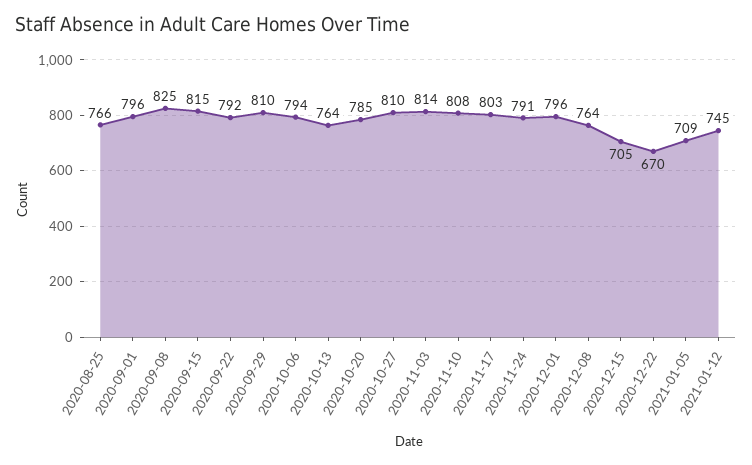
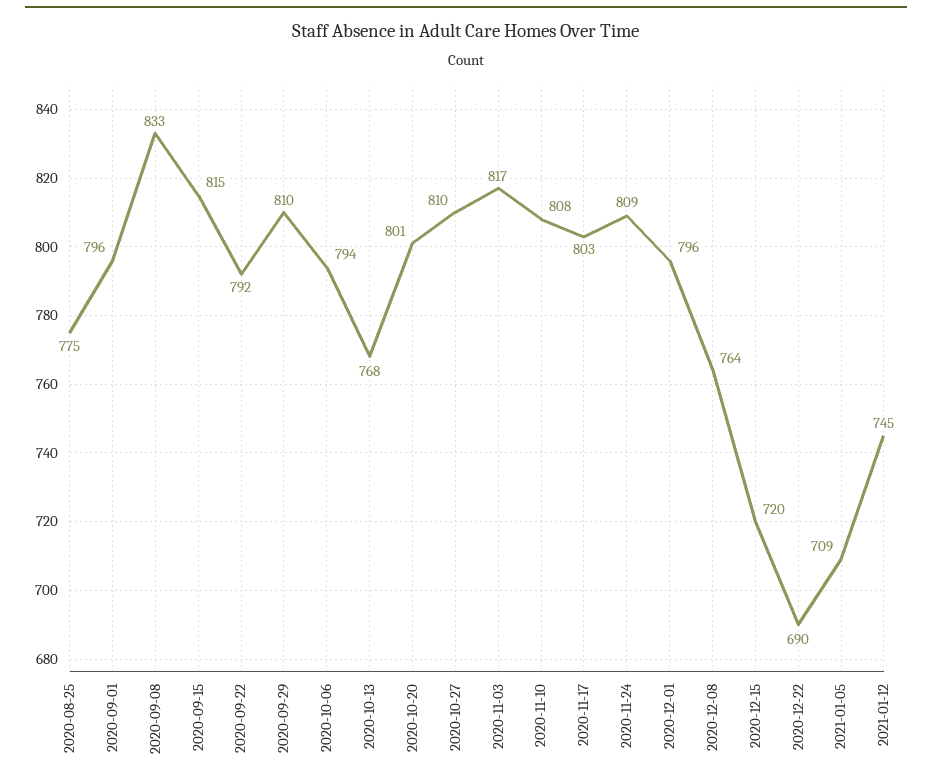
2020-08-25: 766 -> 775
2020-09-08: 825 -> 833
2020-10-13: 764 -> 768
2020-10-20: 785 -> 801
2020-11-03: 814 -> 817
2020-11-24: 791 -> 809
2020-12-15: 705 -> 720
2020-12-22: 670 -> 690

